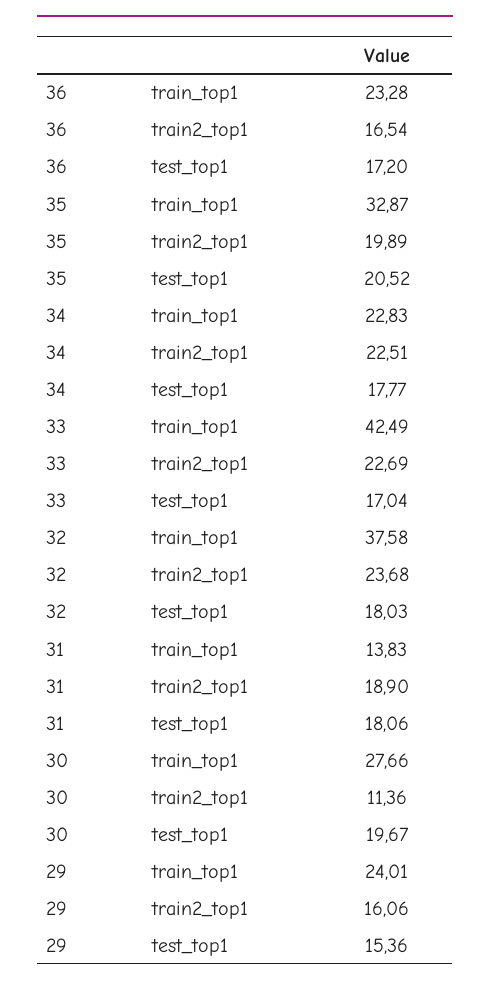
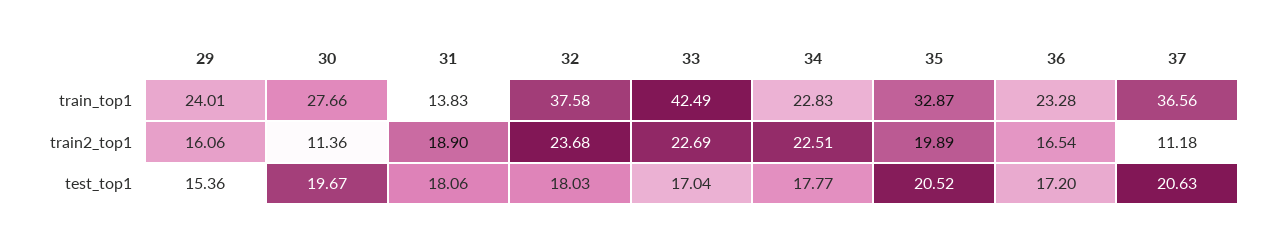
37, train_top1: none -> 36.56
37, train2_top1: none -> 11.18
37, test_top1: none -> 20.63

